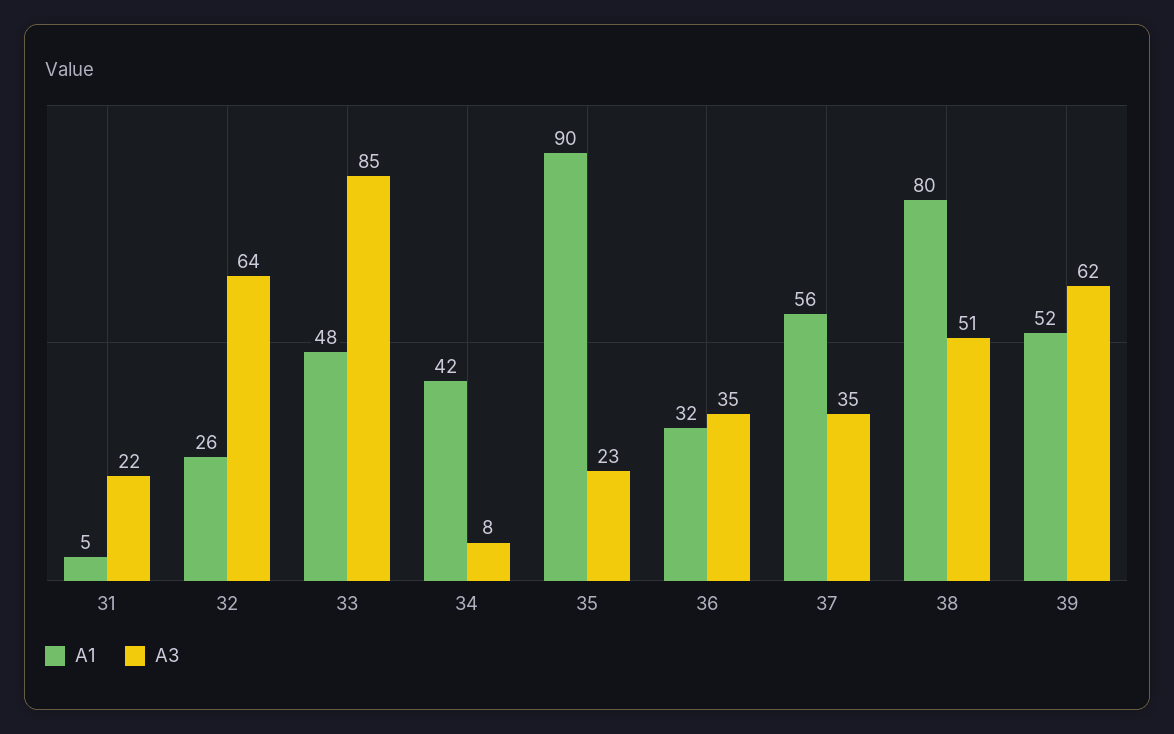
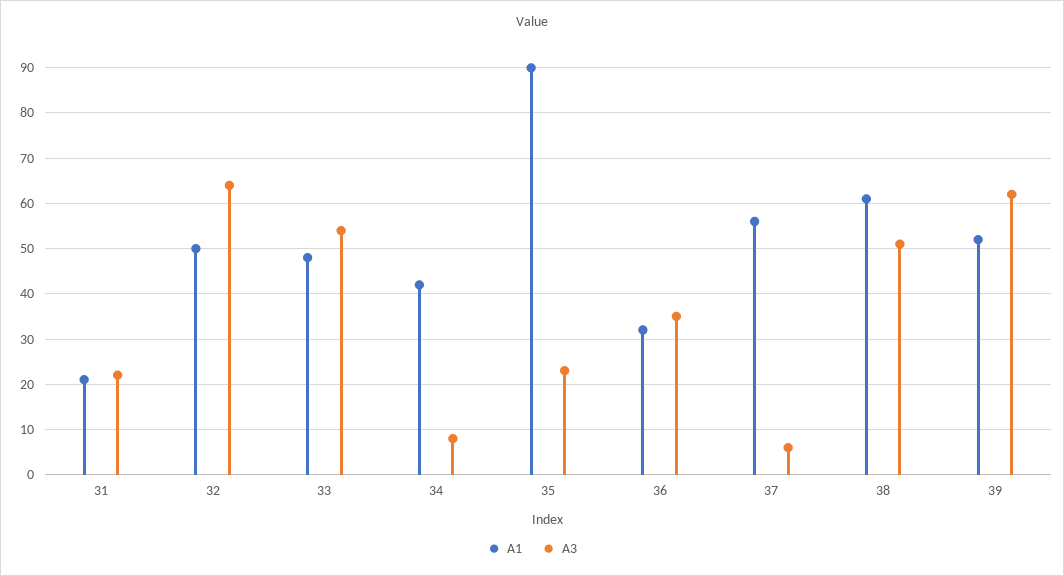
A1, 31: 5 -> 20
A1, 32: 26 -> 50
A3, 33: 85 -> 55
A3, 37: 35 -> 5
A1, 38: 80 -> 60

